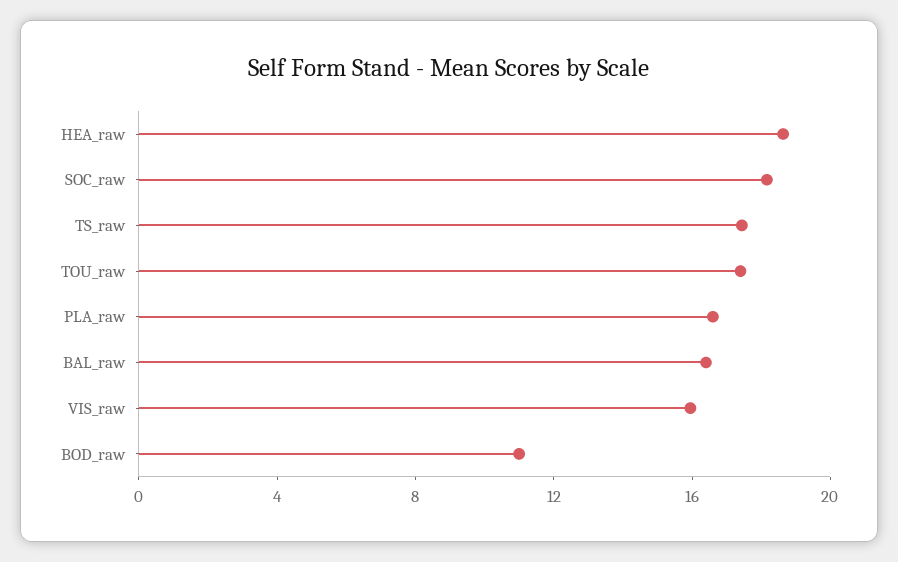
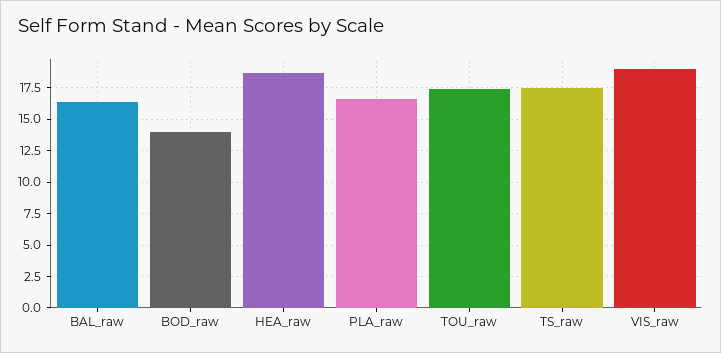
SOC_raw: 18 -> none
VIS_raw: 16 -> 19
BOD_raw: 11 -> 14

